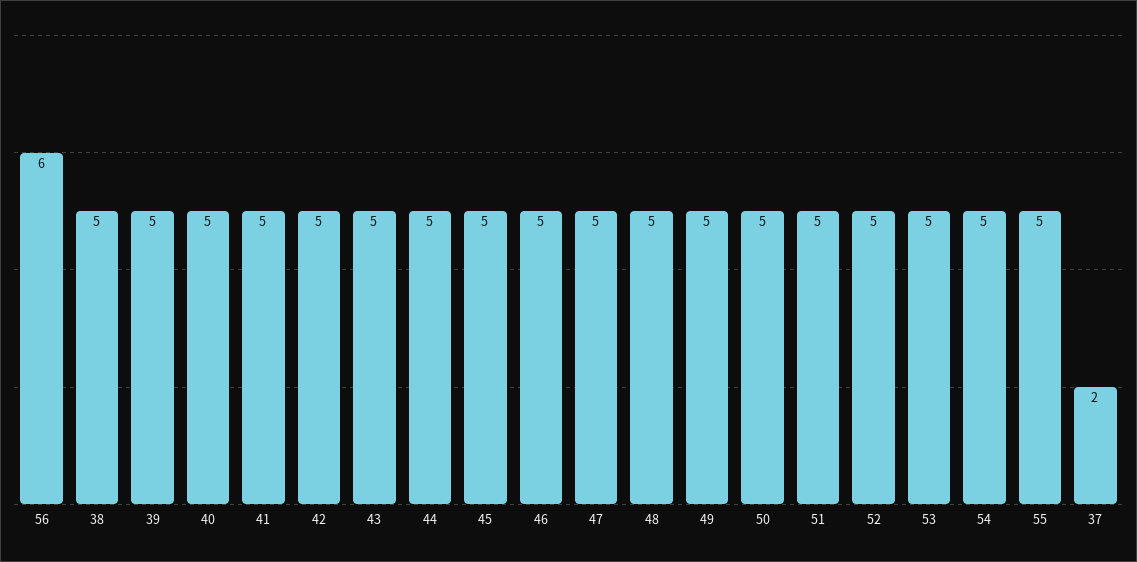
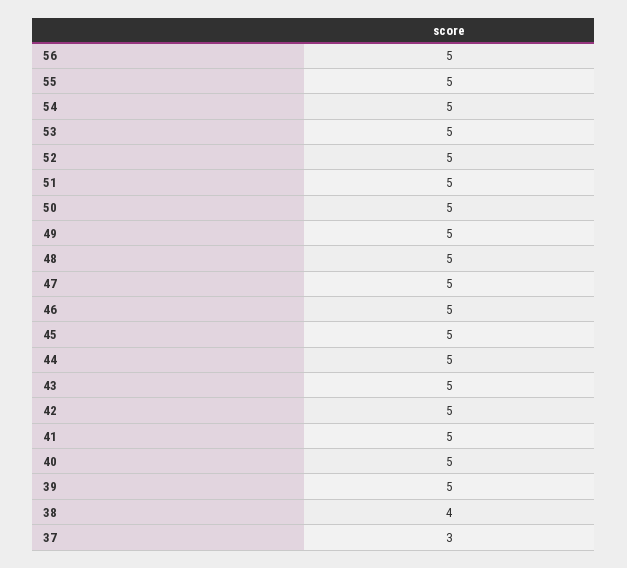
56: 6 -> 5
38: 5 -> 4
37: 2 -> 3

